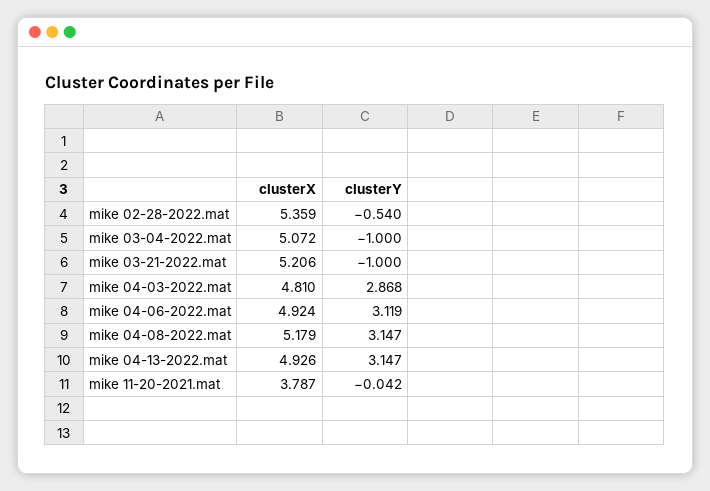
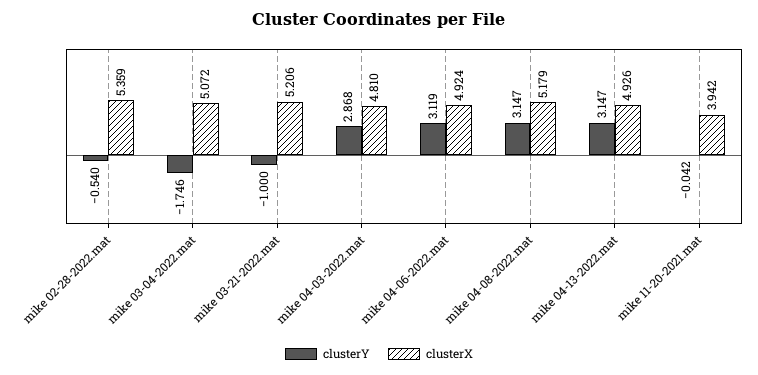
clusterY, mike 03-04-2022.mat: -1 -> -1.746
clusterX, mike 11-20-2021.mat: 3.787 -> 3.942

